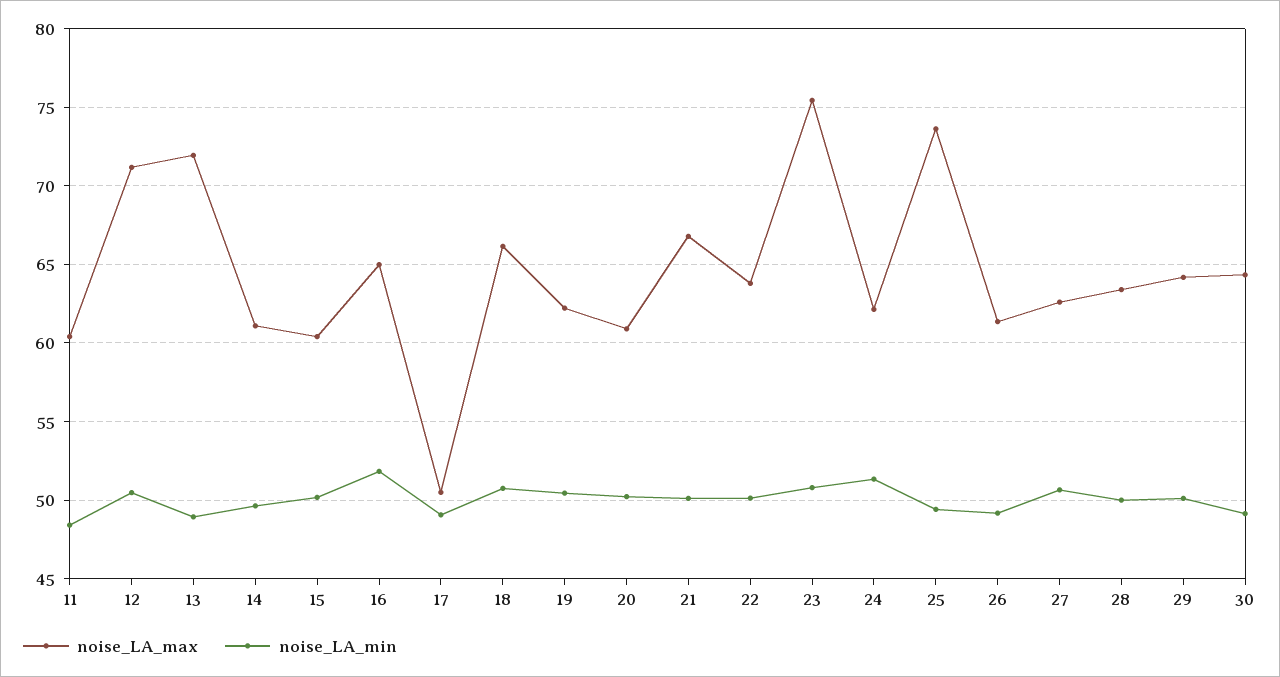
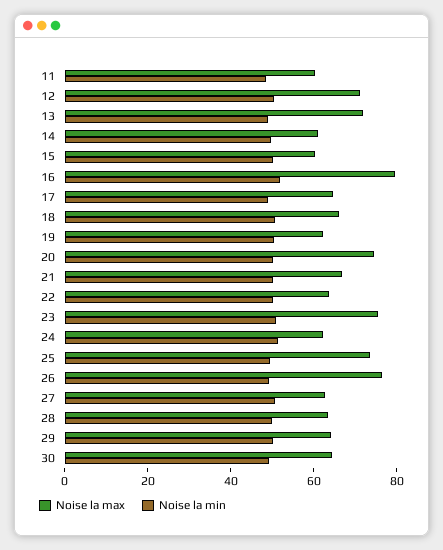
noise_LA_max, 16: 65 -> 80
noise_LA_max, 17: 50.5 -> 65
noise_LA_max, 20: 61 -> 75
noise_LA_max, 26: 61.5 -> 75

